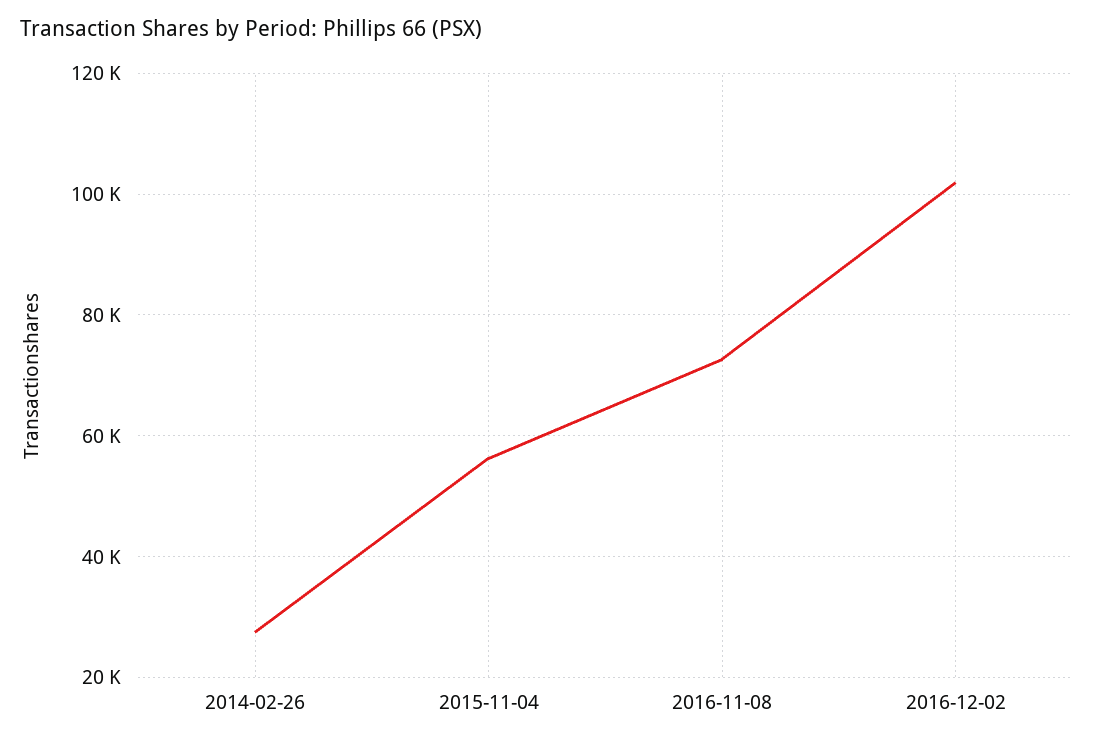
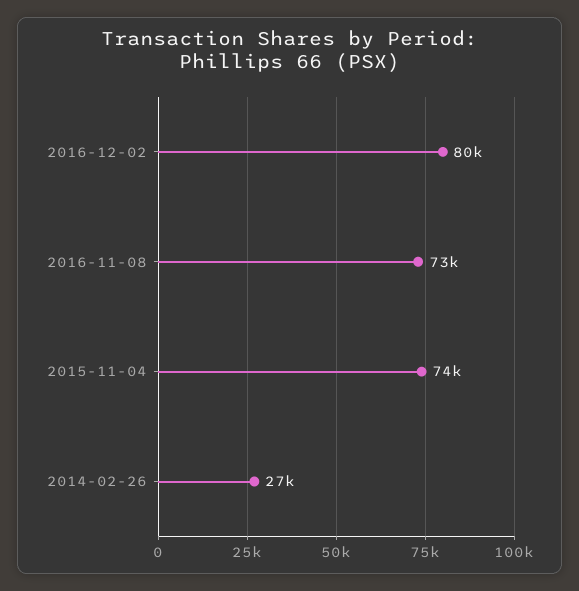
2015-11-04: 56000 -> 74000
2016-12-02: 102000 -> 80000

